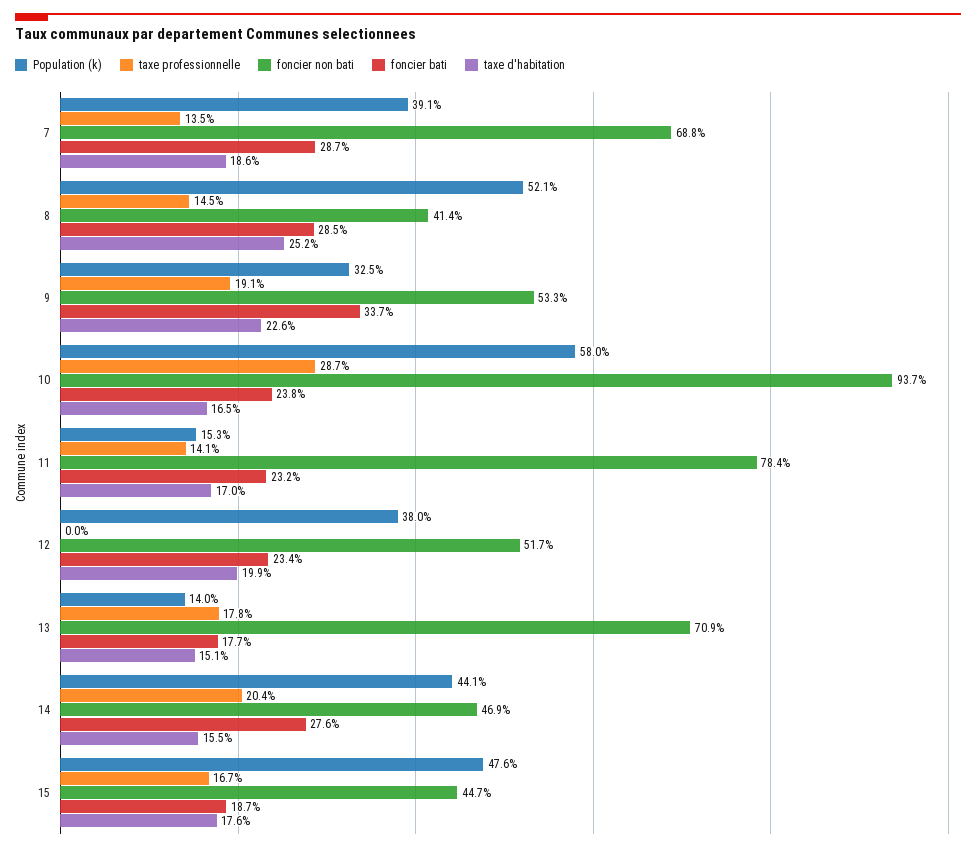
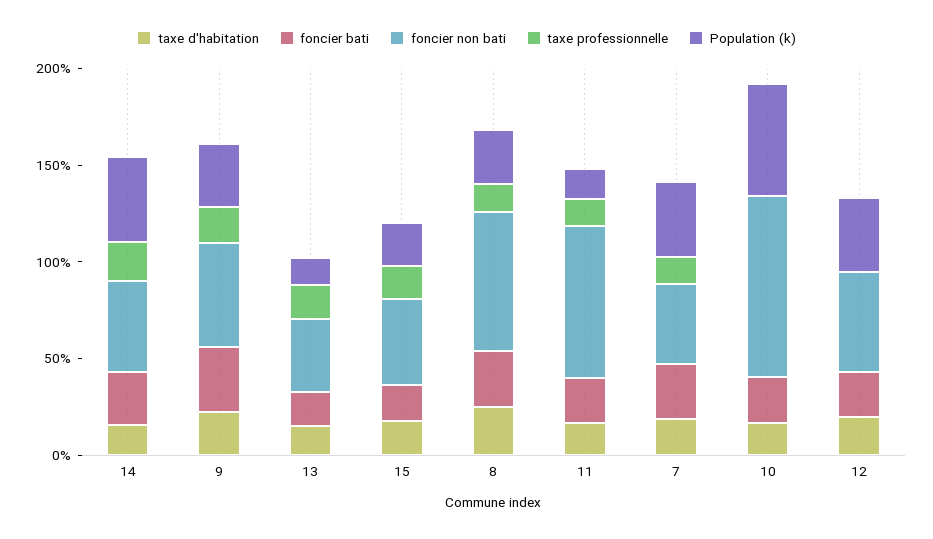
foncier non bati, 7: 68.8 -> 40
Population (k), 8: 52.1 -> 30
foncier non bati, 8: 41.4 -> 70
taxe professionnelle, 10: 28.7 -> 0
foncier non bati, 13: 70.9 -> 40
Population (k), 15: 47.6 -> 20

